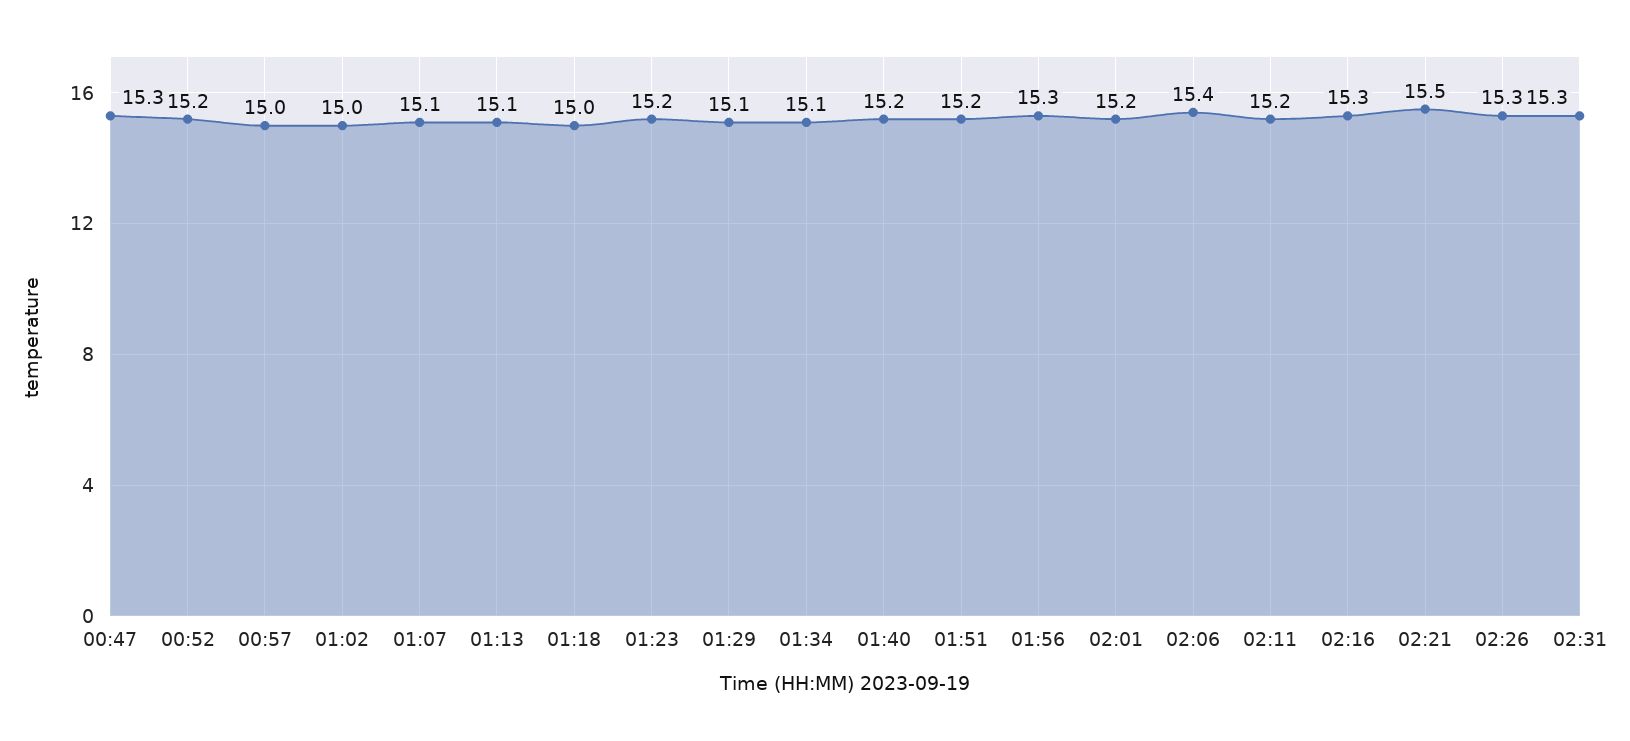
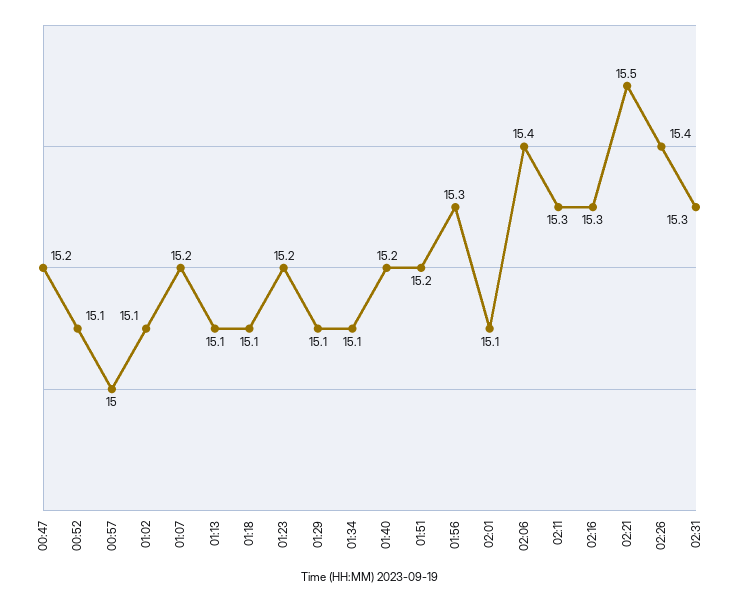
00:47: 15.3 -> 15.2
00:52: 15.2 -> 15.1
01:02: 15 -> 15.1
01:07: 15.1 -> 15.2
01:18: 15 -> 15.1
02:01: 15.2 -> 15.1
02:11: 15.2 -> 15.3
02:26: 15.3 -> 15.4

